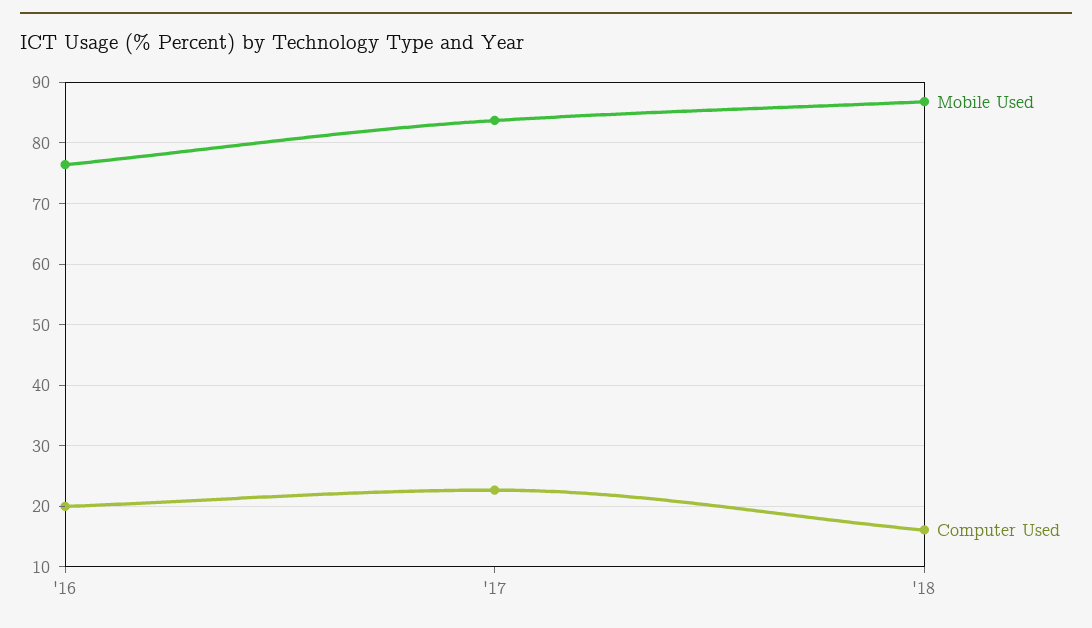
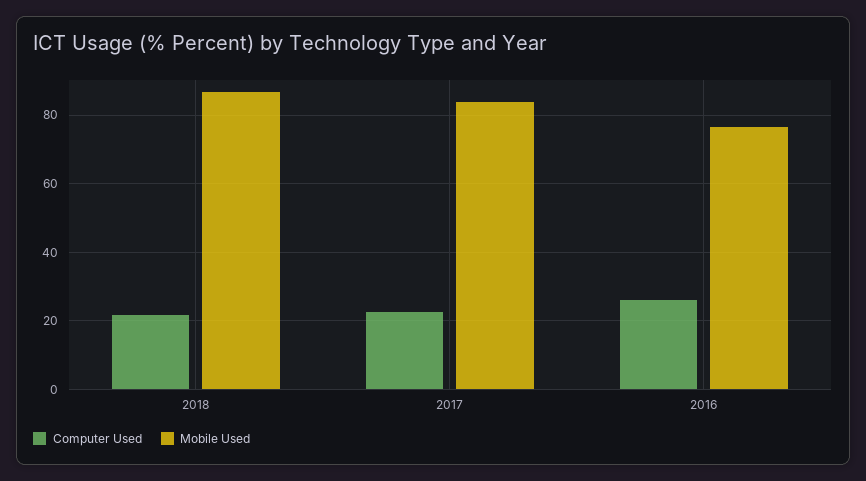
Computer Used, '16: 20 -> 26
Computer Used, '18: 16 -> 22

